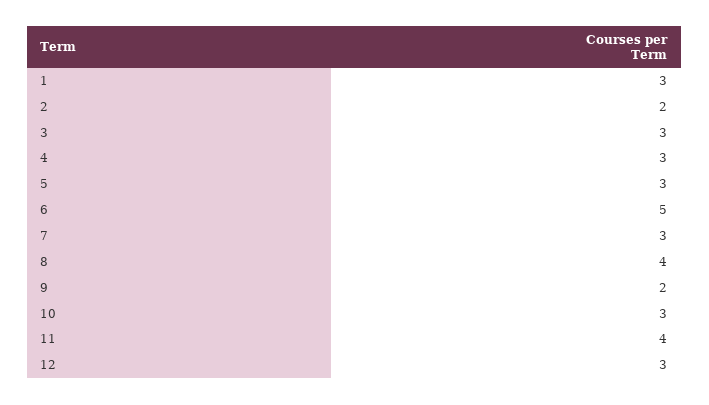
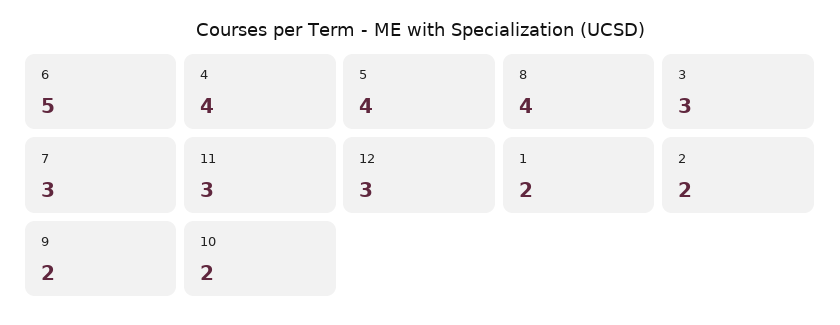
1: 3 -> 2
4: 3 -> 4
5: 3 -> 4
10: 3 -> 2
11: 4 -> 3

